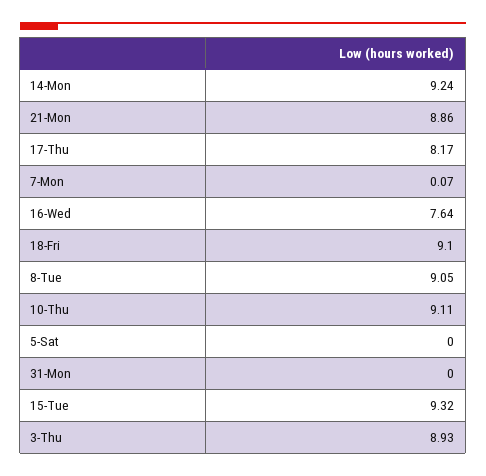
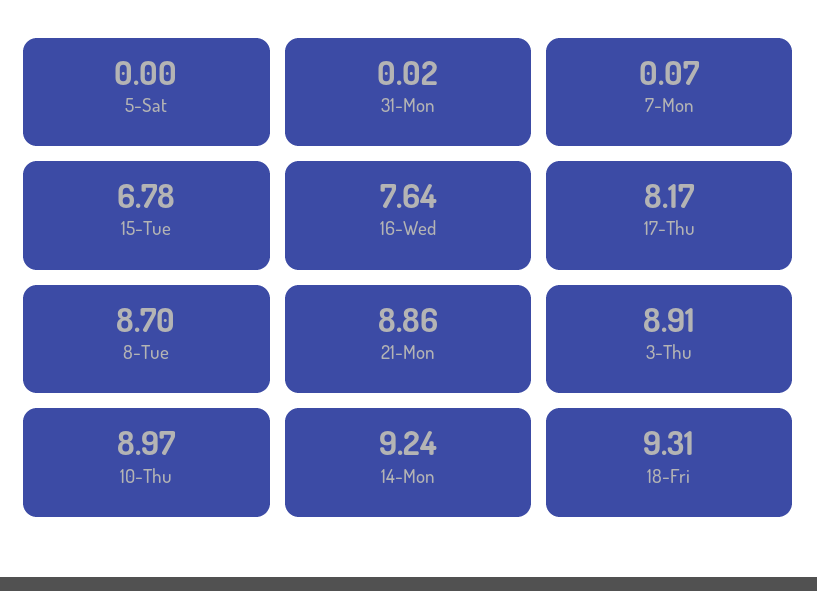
18-Fri: 9.1 -> 9.31
8-Tue: 9.05 -> 8.7
10-Thu: 9.11 -> 8.97
31-Mon: 0 -> 0.02
15-Tue: 9.32 -> 6.78
3-Thu: 8.93 -> 8.91

